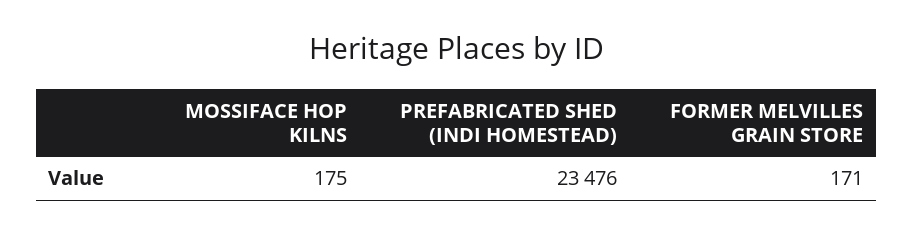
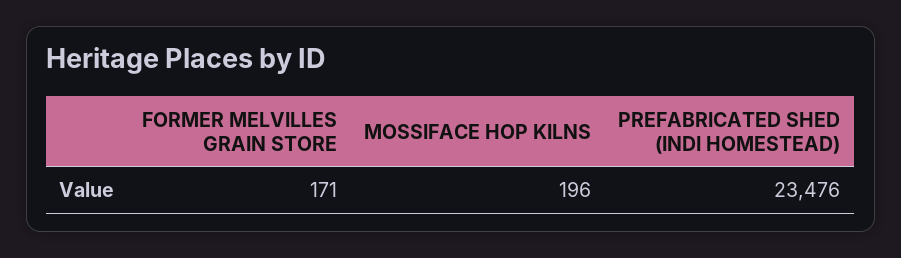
MOSSIFACE HOP KILNS: 175 -> 196

